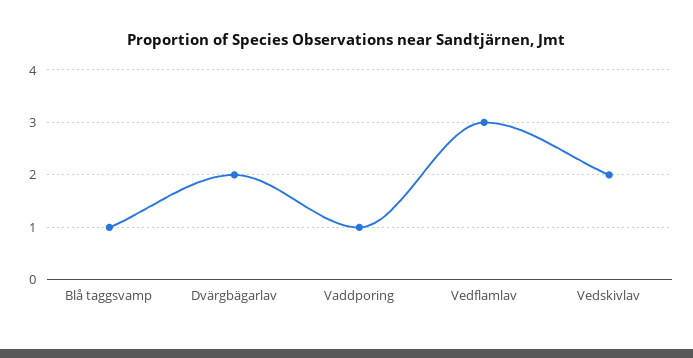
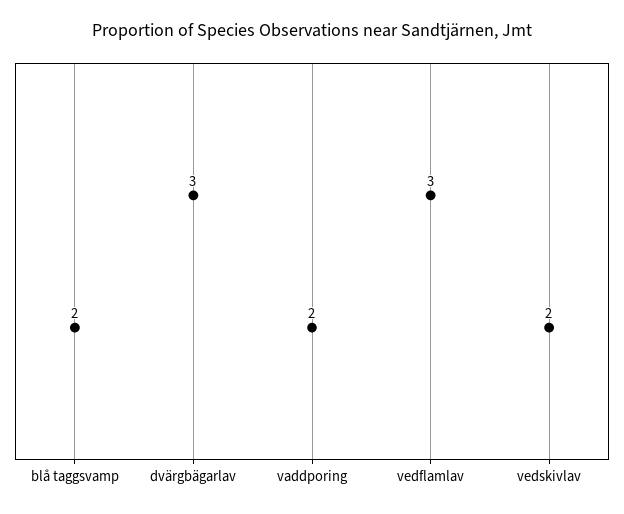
Blå taggsvamp: 1 -> 2
Dvärgbägarlav: 2 -> 3
Vaddporing: 1 -> 2

